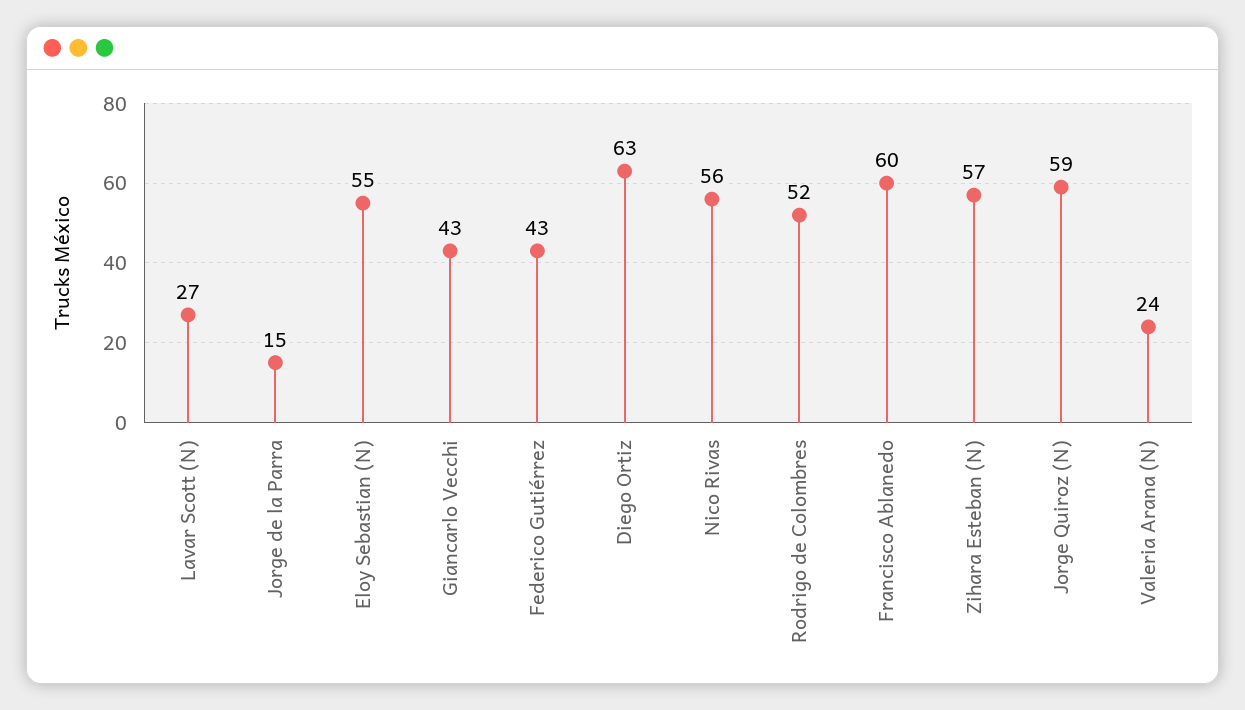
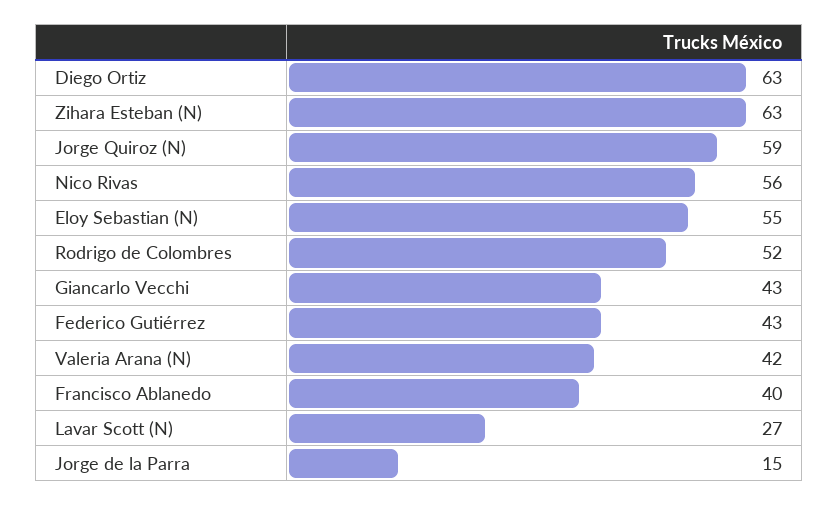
Francisco Ablanedo: 60 -> 40
Zihara Esteban (N): 57 -> 63
Valeria Arana (N): 24 -> 42

